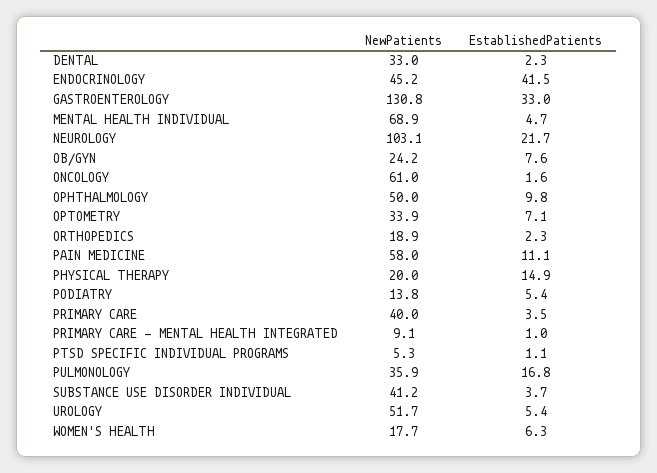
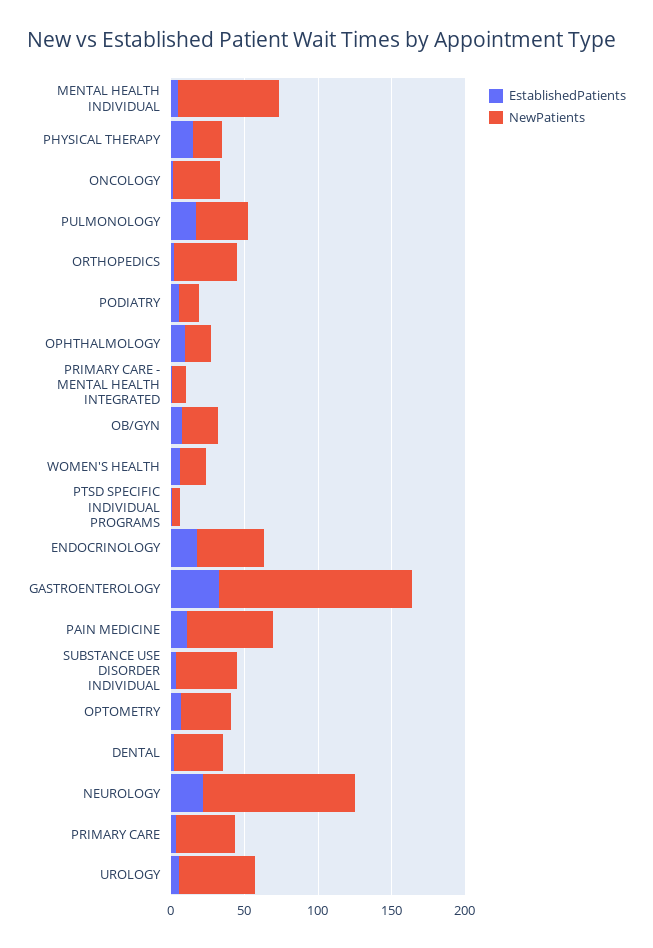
EstablishedPatients, ENDOCRINOLOGY: 41.5 -> 20
NewPatients, ONCOLOGY: 61 -> 30
NewPatients, OPHTHALMOLOGY: 50 -> 20
NewPatients, ORTHOPEDICS: 18.9 -> 40

